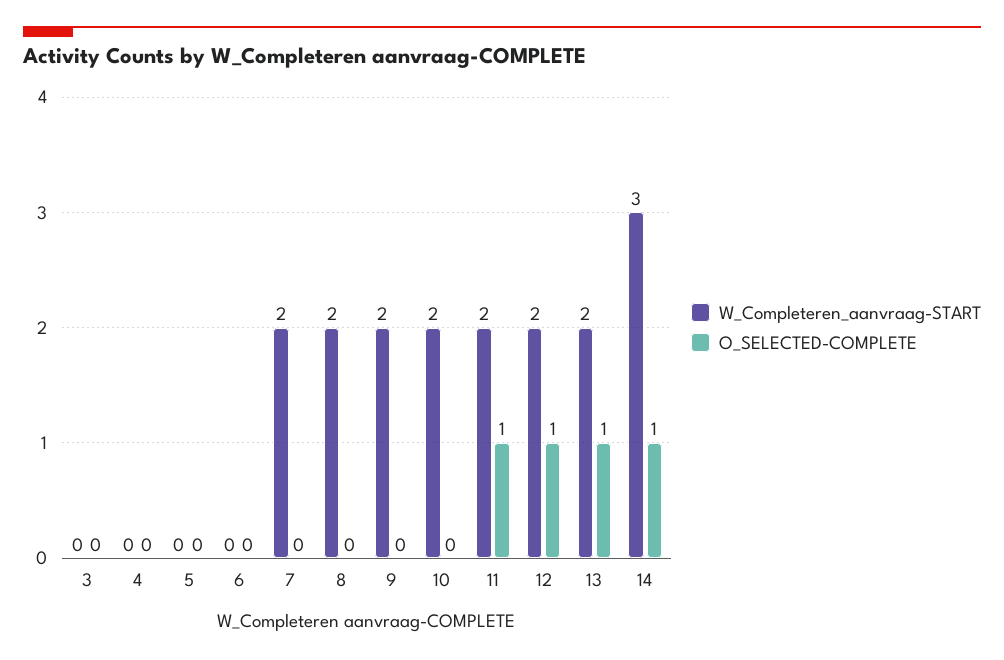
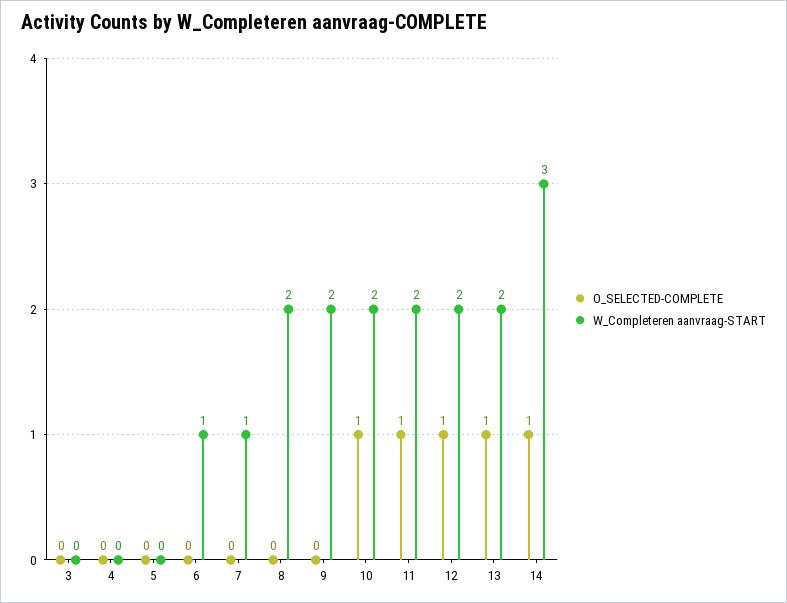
W_Completeren_aanvraag-START, 6: 0 -> 1
W_Completeren_aanvraag-START, 7: 2 -> 1
O_SELECTED-COMPLETE, 10: 0 -> 1

